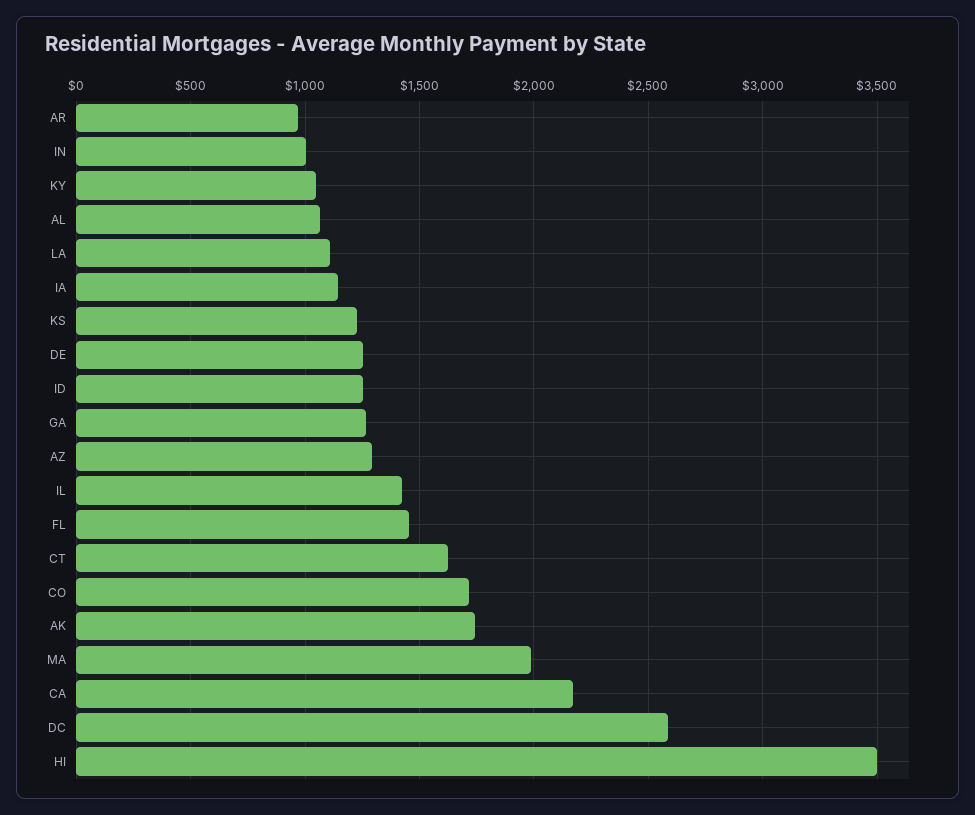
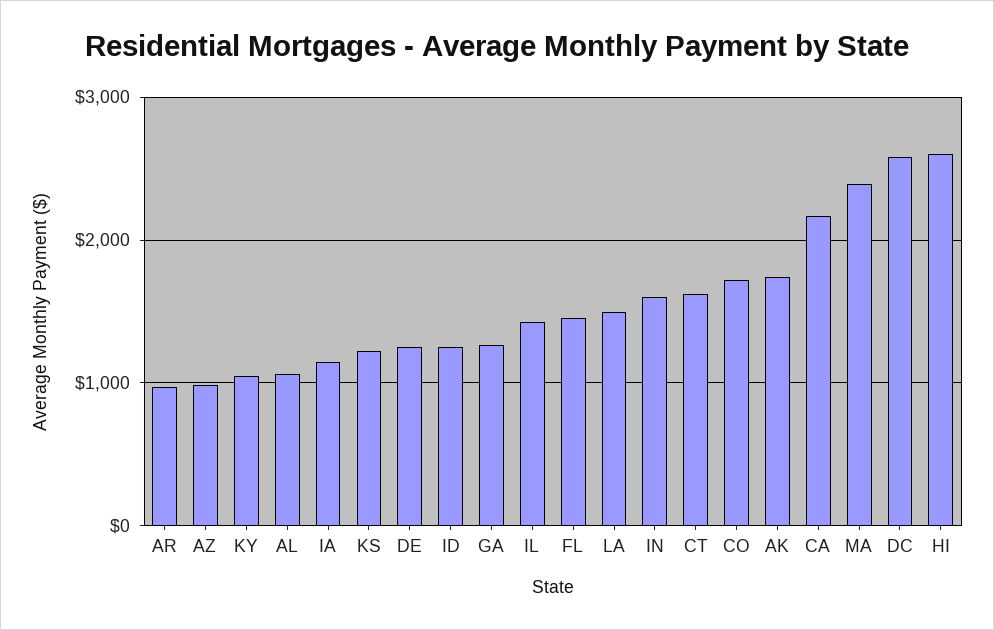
IN: 1000 -> 1600
LA: 1100 -> 1500
AZ: 1300 -> 1000
MA: 2000 -> 2400
HI: 3500 -> 2600

